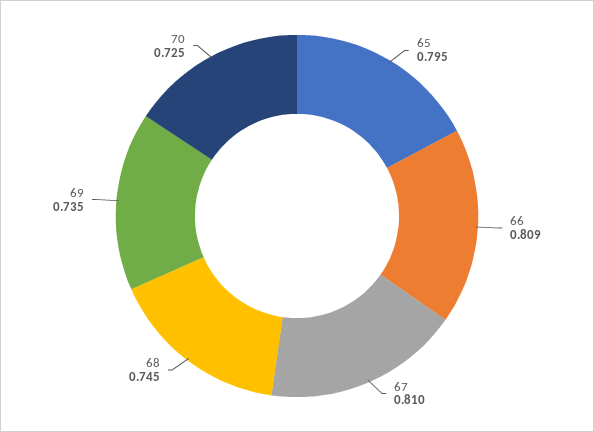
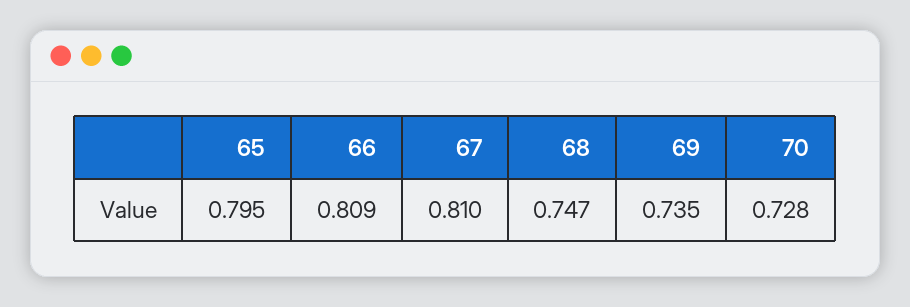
68: 0.745 -> 0.747
70: 0.725 -> 0.728

